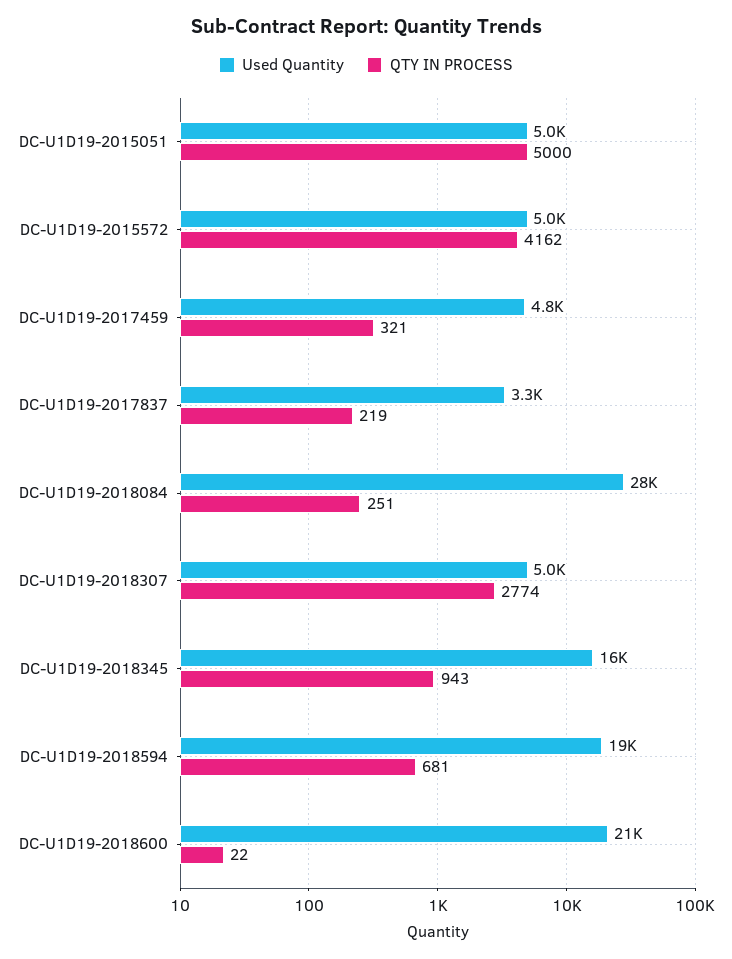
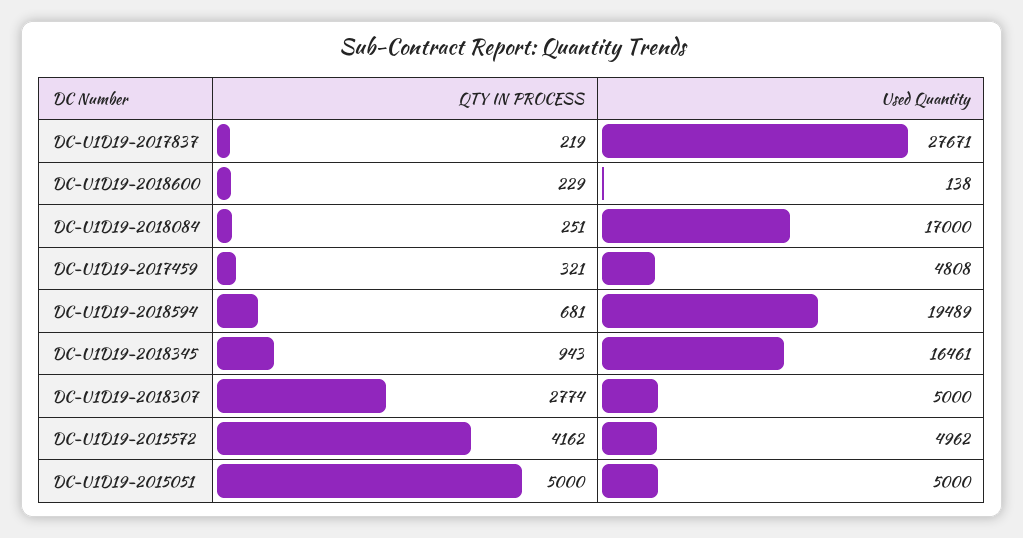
Used Quantity, DC-U1D19-2017837: 3300 -> 27671
Used Quantity, DC-U1D19-2018084: 28000 -> 17000
Used Quantity, DC-U1D19-2018600: 21000 -> 138
QTY IN PROCESS, DC-U1D19-2018600: 22 -> 229

